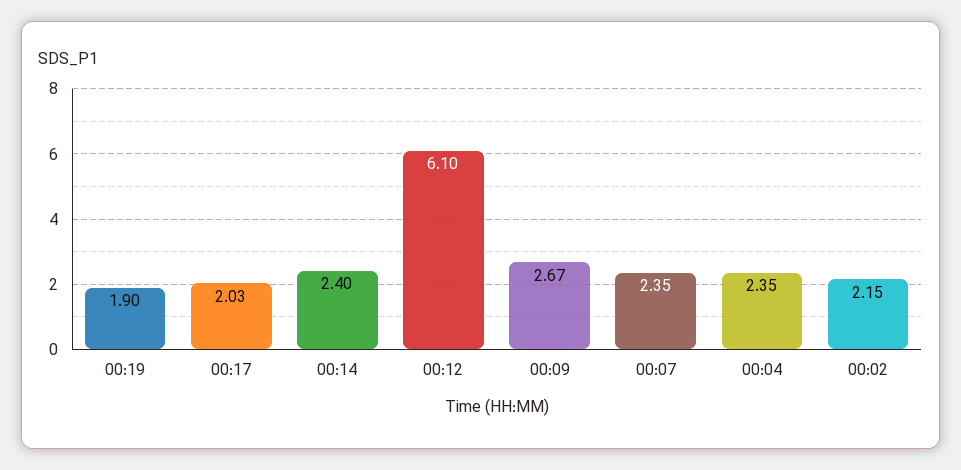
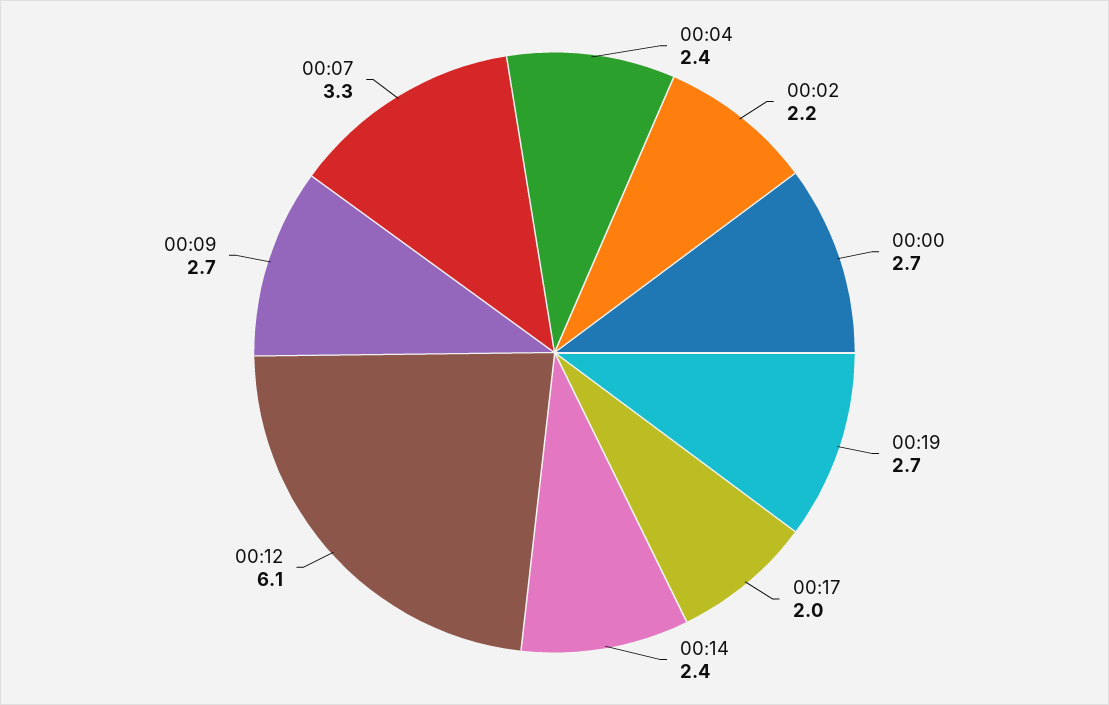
00:19: 1.9 -> 2.7
00:07: 2.35 -> 3.3
00:00: none -> 2.7

